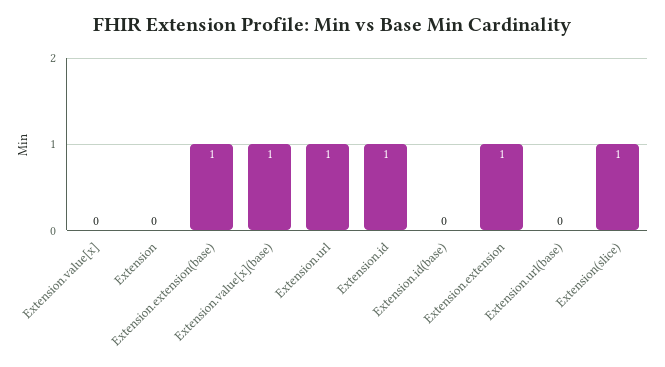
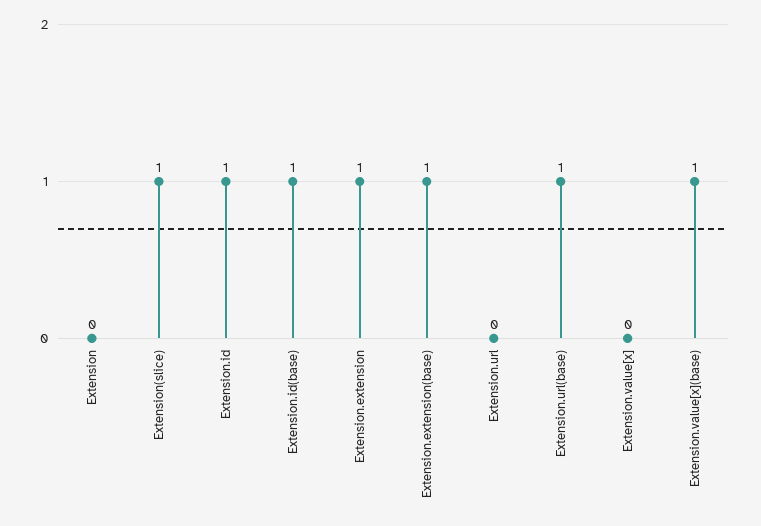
Extension.url: 1 -> 0
Extension.id(base): 0 -> 1
Extension.url(base): 0 -> 1

